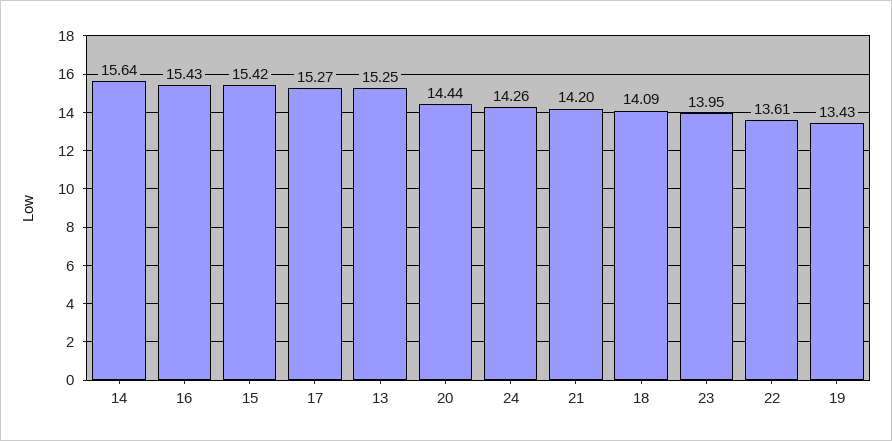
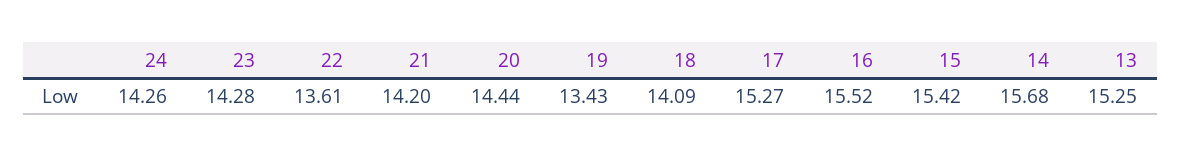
14: 15.64 -> 15.68
16: 15.43 -> 15.52
23: 13.95 -> 14.28

